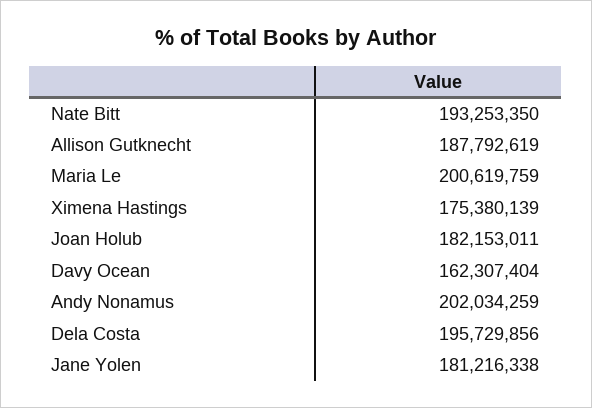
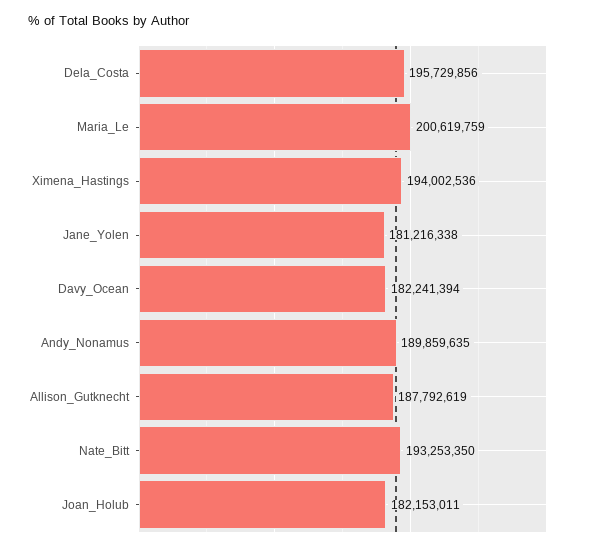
Ximena Hastings: 175380139 -> 194002536
Davy Ocean: 162307404 -> 182241394
Andy Nonamus: 202034259 -> 189859635

